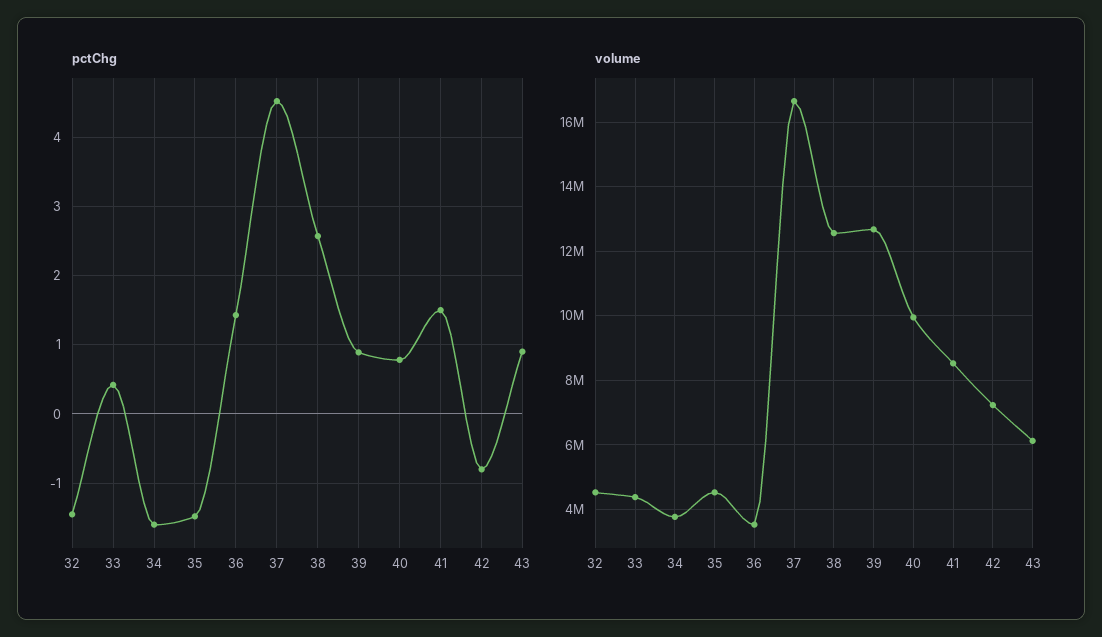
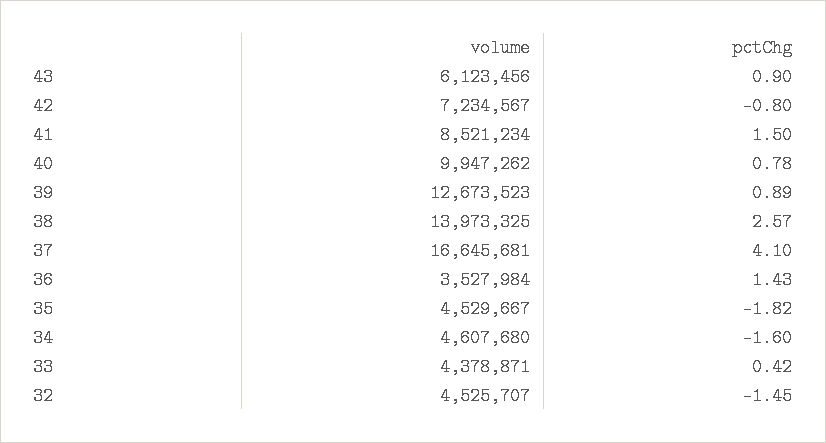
pctChg, 35: -1.5 -> -1.82
pctChg, 37: 4.5 -> 4.1
volume, 34: 3800000 -> 4607680
volume, 38: 12600000 -> 13973325

